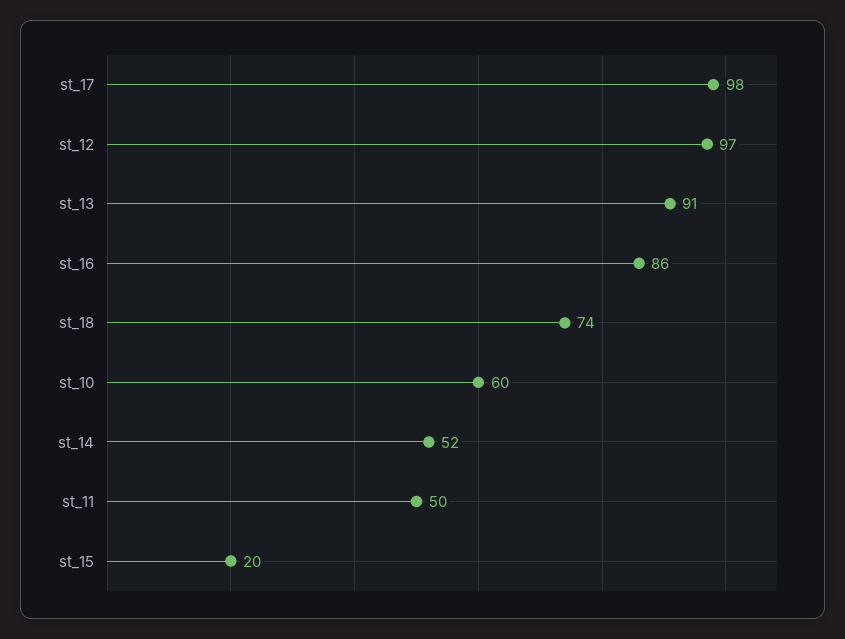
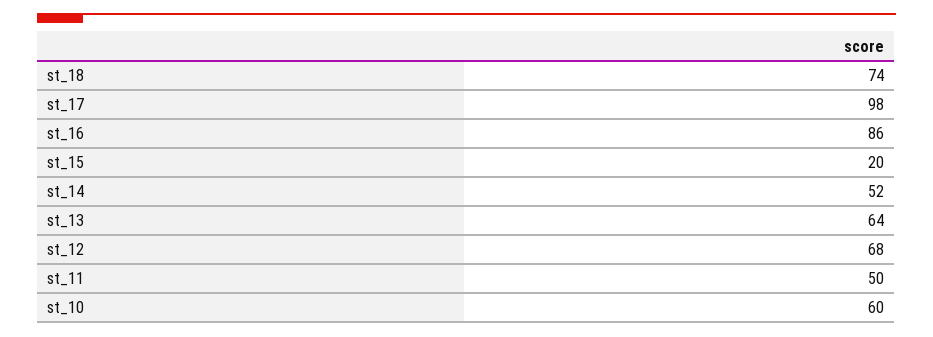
st_12: 97 -> 68
st_13: 91 -> 64

